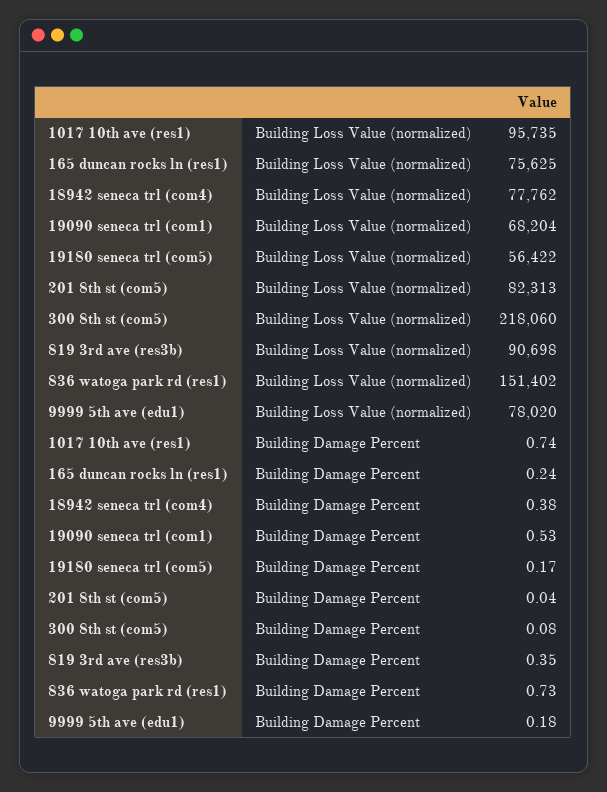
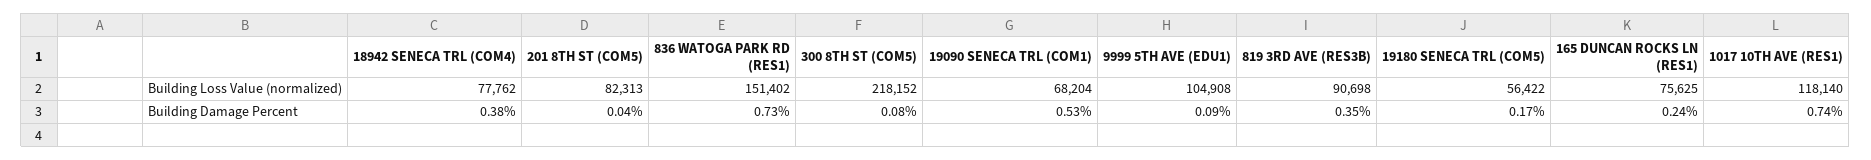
1017 10th ave (res1), Building Loss Value (normalized): 95735 -> 118140
300 8th st (com5), Building Loss Value (normalized): 218060 -> 218152
9999 5th ave (edu1), Building Loss Value (normalized): 78020 -> 104908
9999 5th ave (edu1), Building Damage Percent: 0.18 -> 0.09

